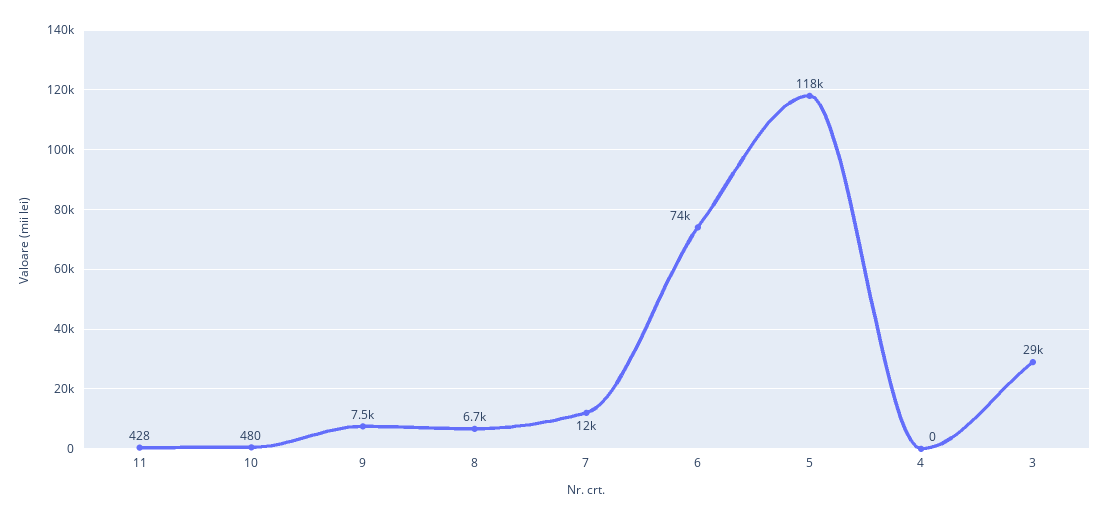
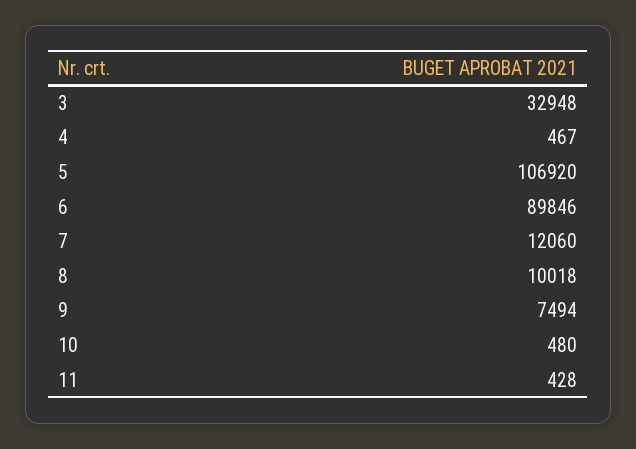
8: 6700 -> 10018
6: 74000 -> 89846
5: 118000 -> 106920
4: 0 -> 467
3: 29000 -> 32948

